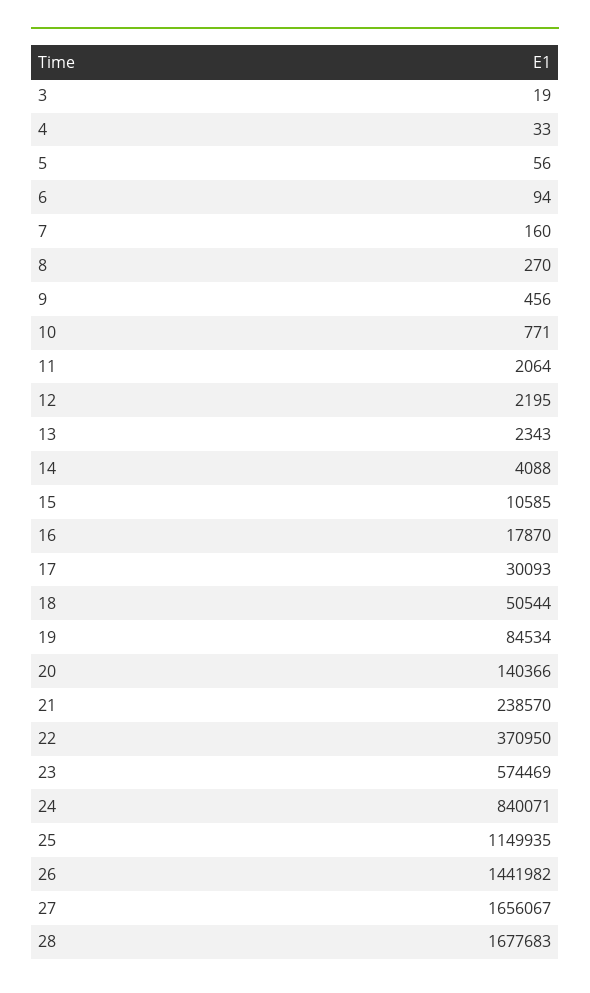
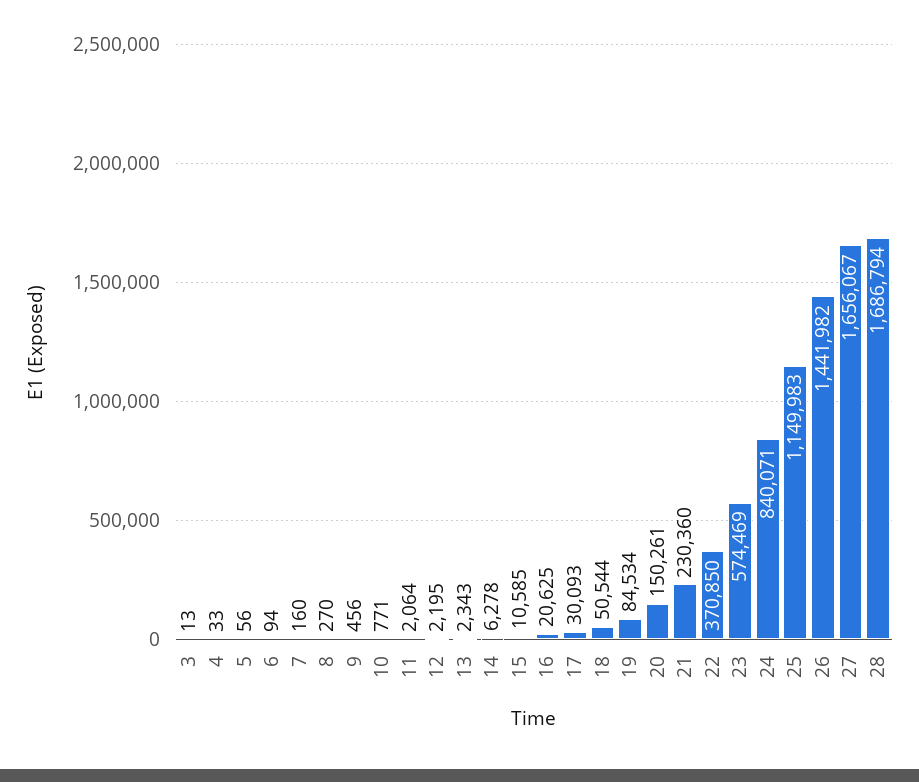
3: 19 -> 13
14: 4088 -> 6278
16: 17870 -> 20625
20: 140366 -> 150261
21: 238570 -> 230360
22: 370950 -> 370850
25: 1149935 -> 1149983
28: 1677683 -> 1686794

